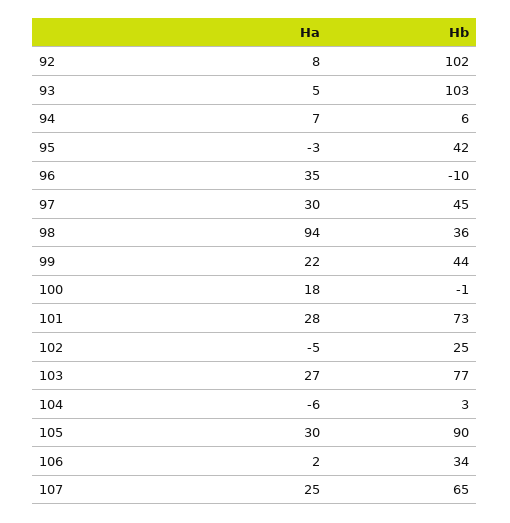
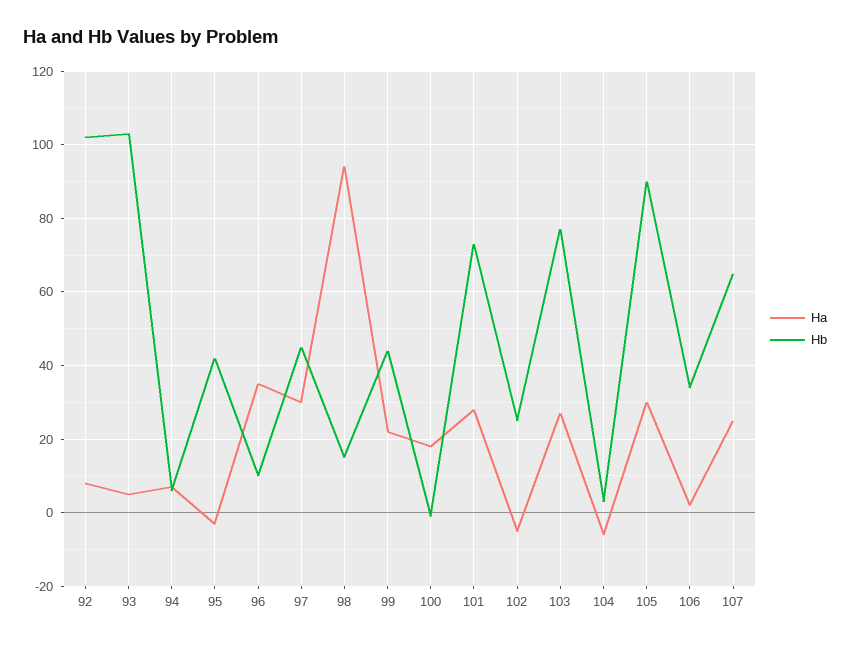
Hb, 96: -10 -> 10
Hb, 98: 36 -> 15

